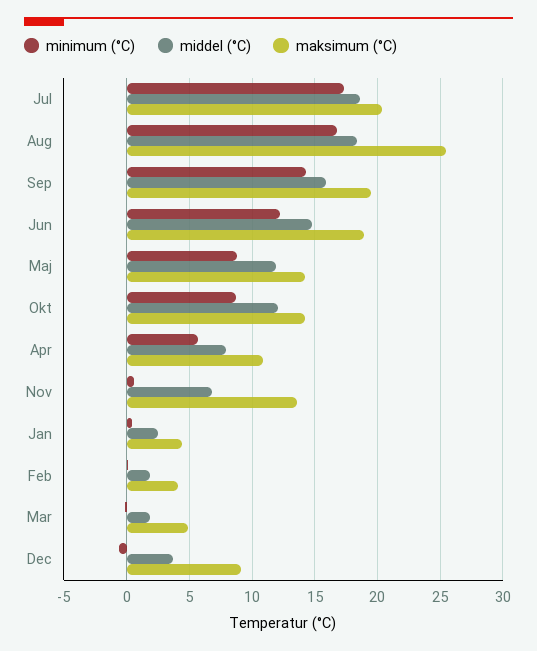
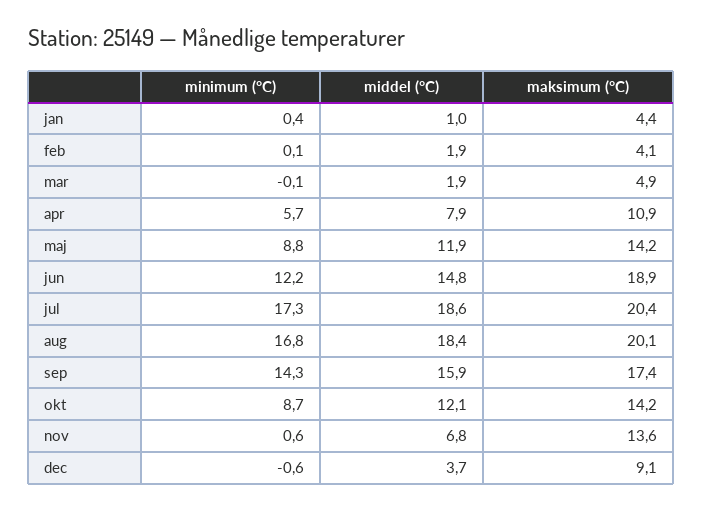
maksimum (°C), Aug: 25.5 -> 20.1
maksimum (°C), Sep: 19.5 -> 17.4
middel (°C), Jan: 2.5 -> 1

